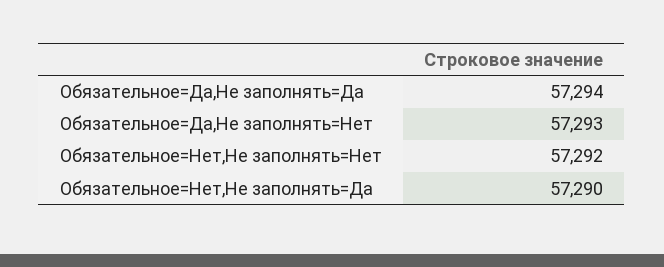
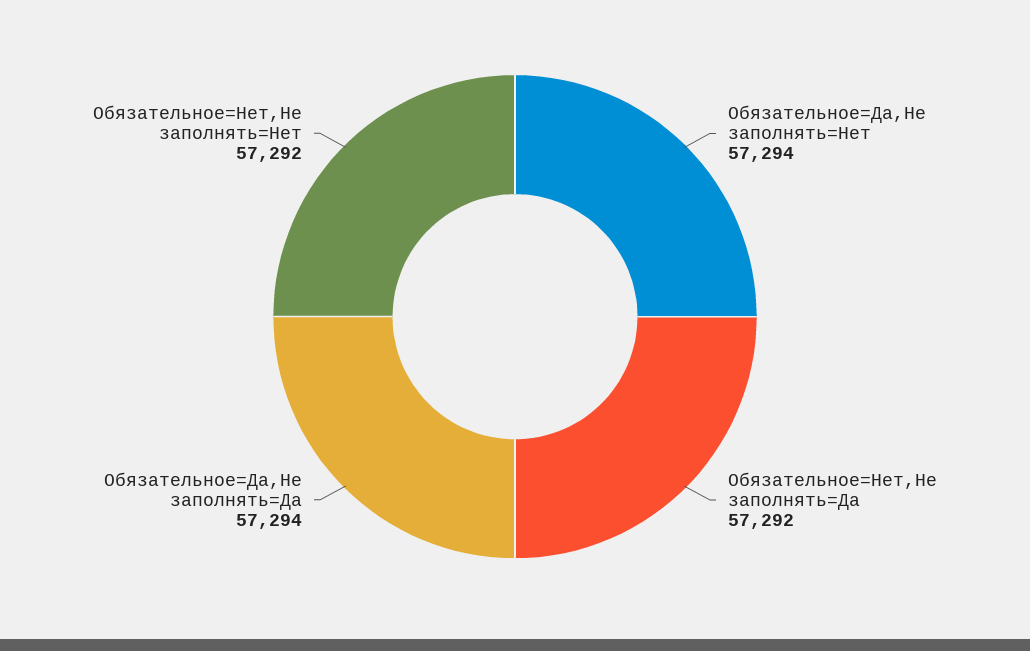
Обязательное=Да,Не заполнять=Нет: 57293 -> 57294
Обязательное=Нет,Не заполнять=Да: 57290 -> 57292

